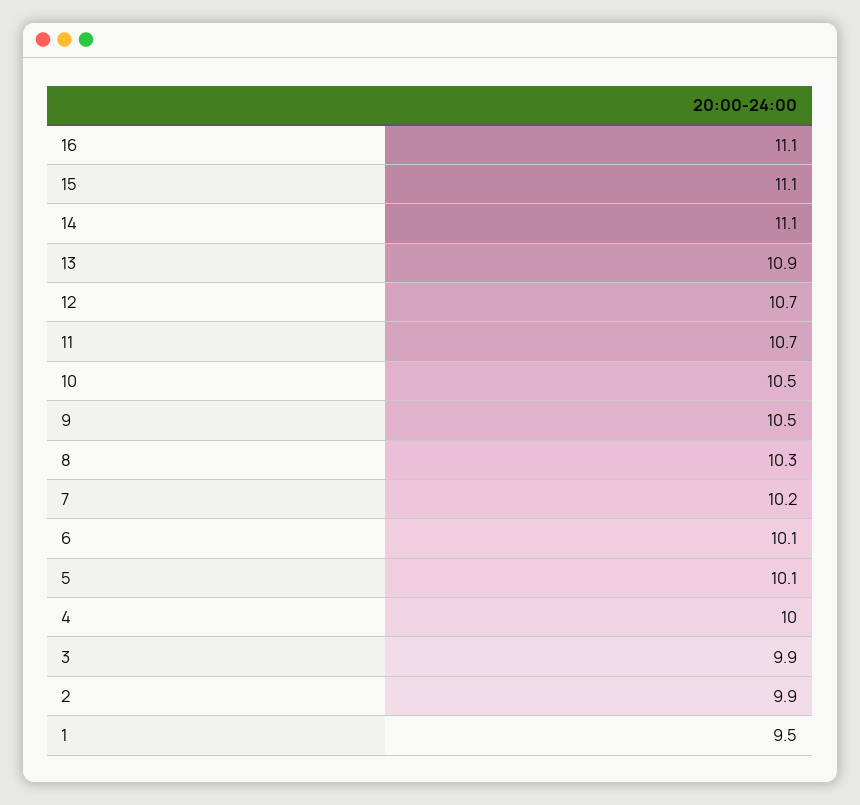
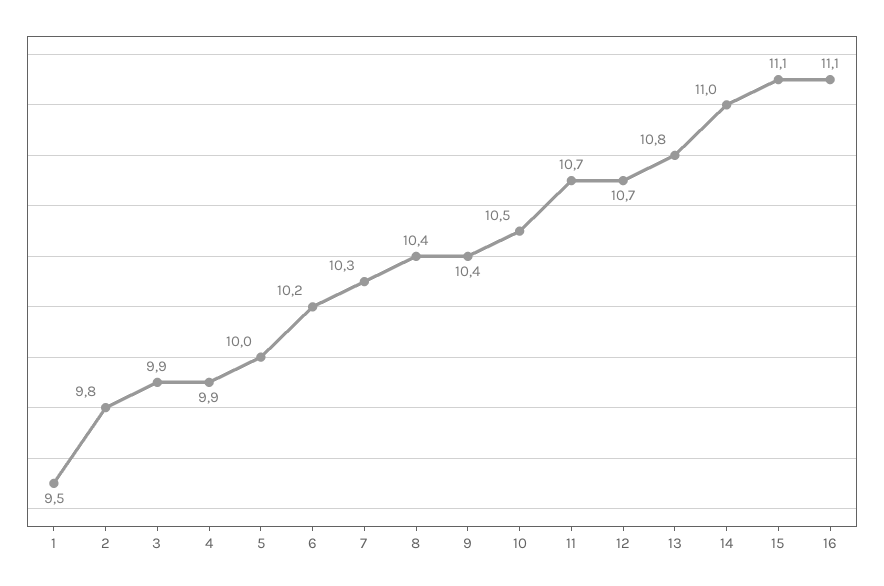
14: 11.1 -> 11
13: 10.9 -> 10.8
9: 10.5 -> 10.4
8: 10.3 -> 10.4
7: 10.2 -> 10.3
6: 10.1 -> 10.2
5: 10.1 -> 10
4: 10 -> 9.9
2: 9.9 -> 9.8

